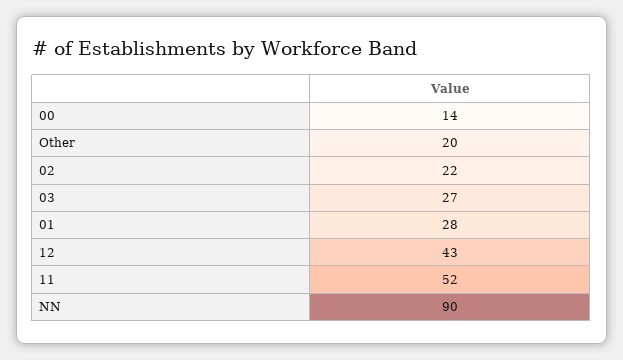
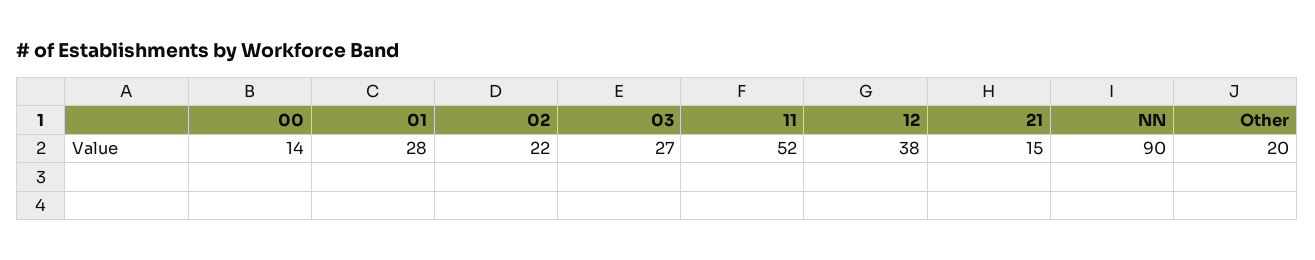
12: 43 -> 38
21: none -> 15

